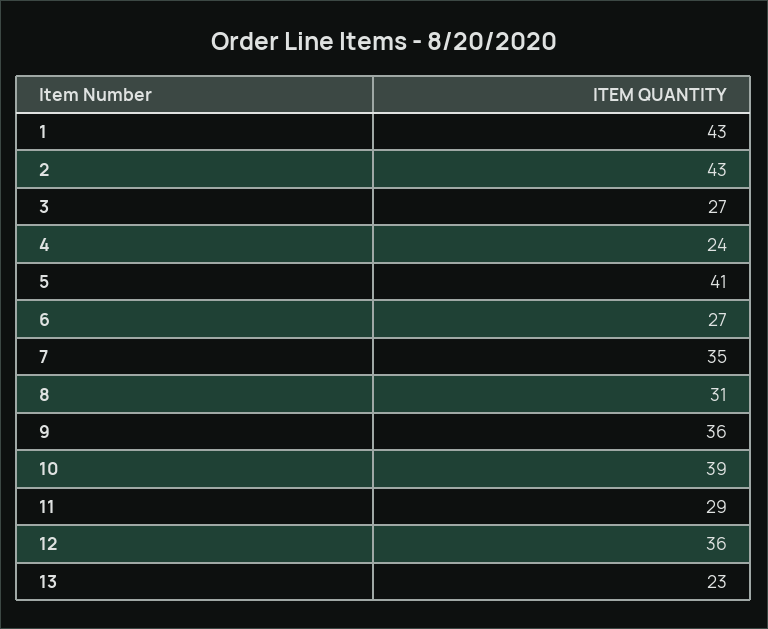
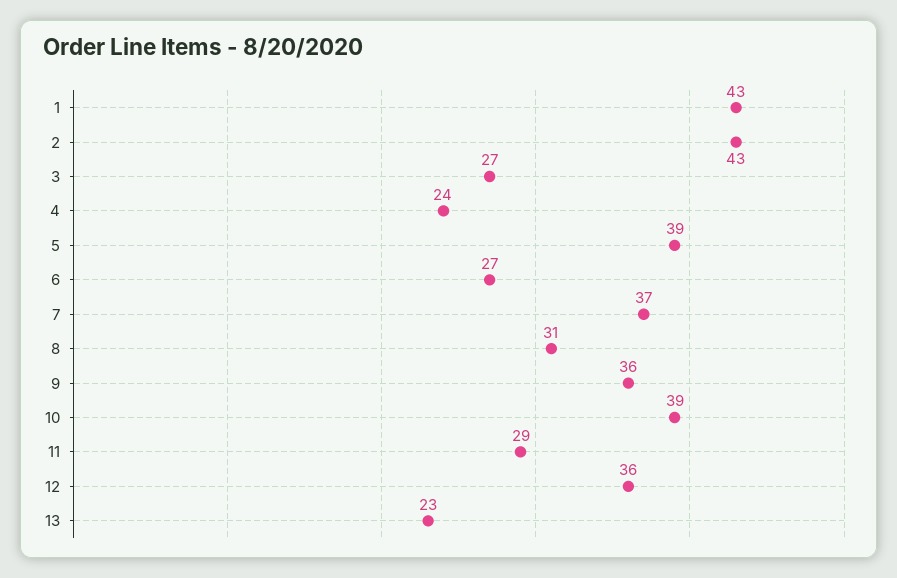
5: 41 -> 39
7: 35 -> 37

